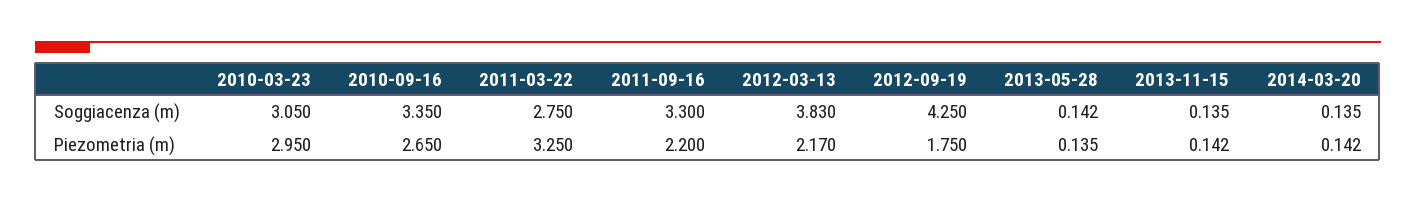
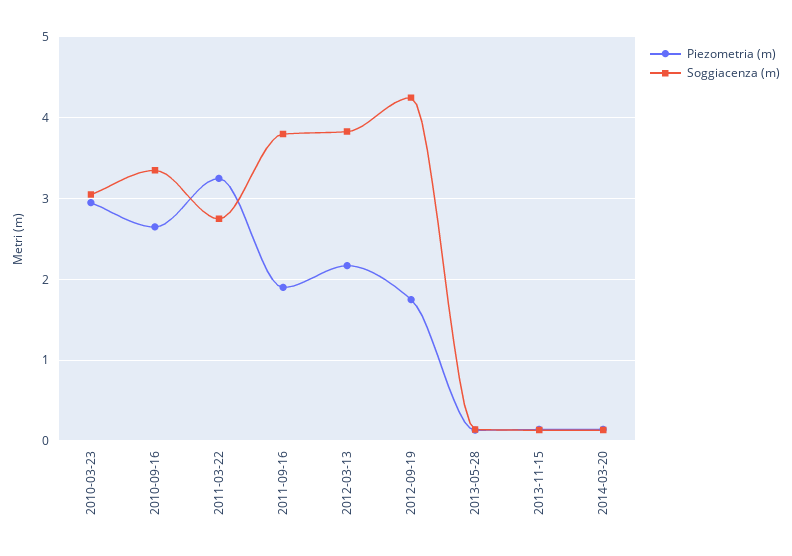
Soggiacenza (m), 2011-09-16: 3.3 -> 3.8
Piezometria (m), 2011-09-16: 2.2 -> 1.9

